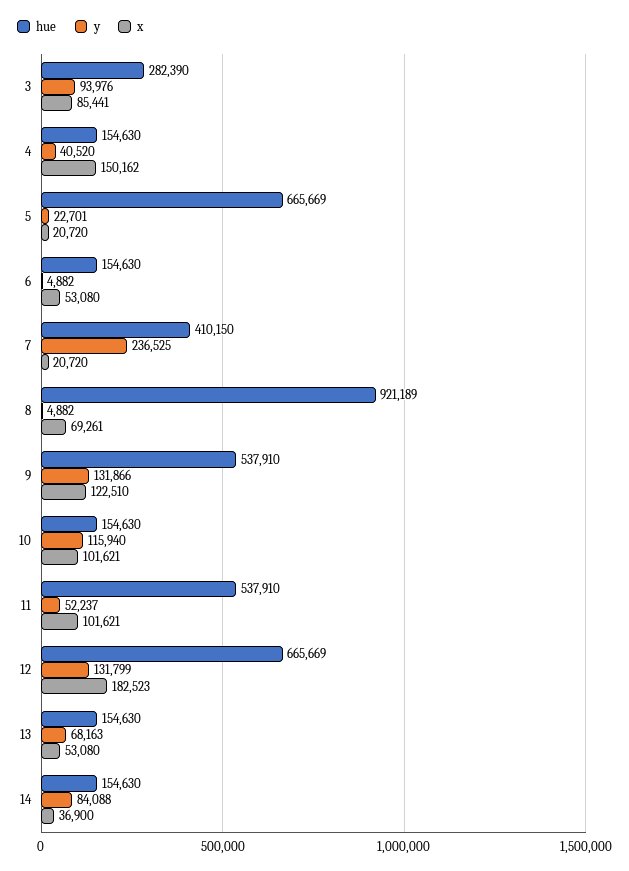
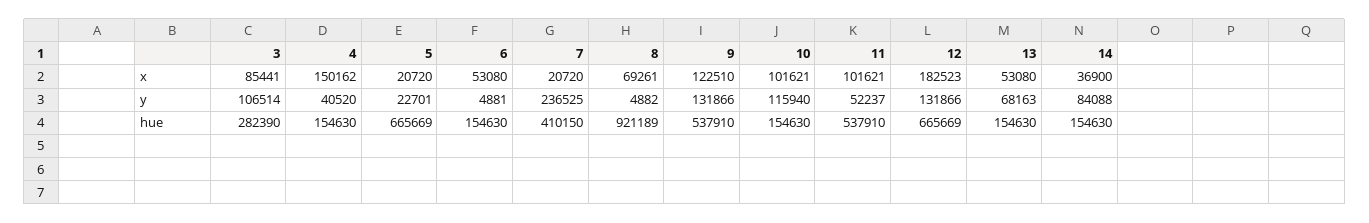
y, 3: 93976 -> 106514
y, 6: 4882 -> 4881
y, 12: 131799 -> 131866

